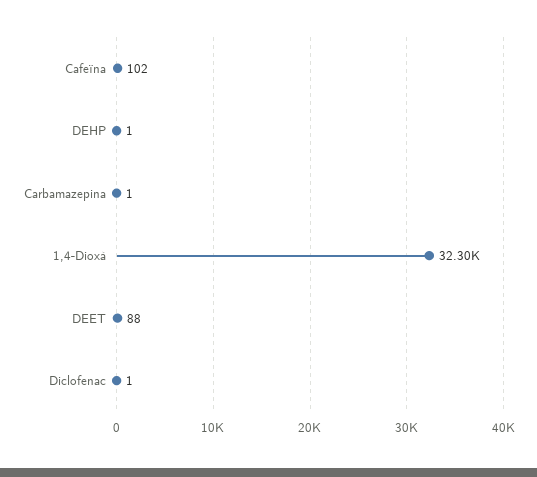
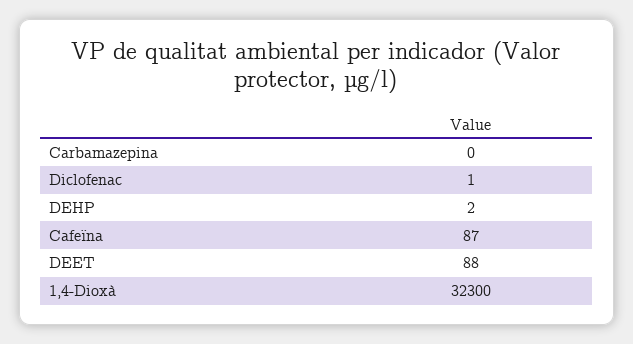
Cafeïna: 102 -> 87
DEHP: 1 -> 2
Carbamazepina: 1 -> 0

